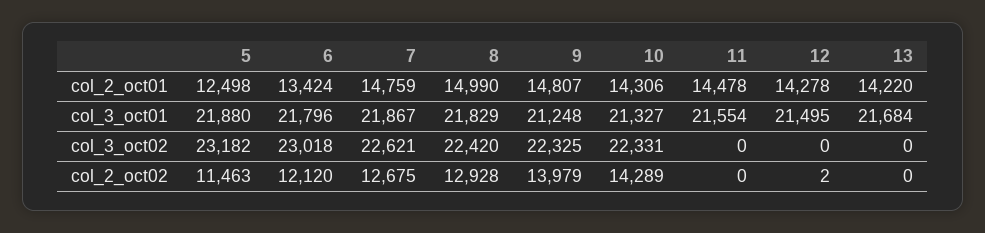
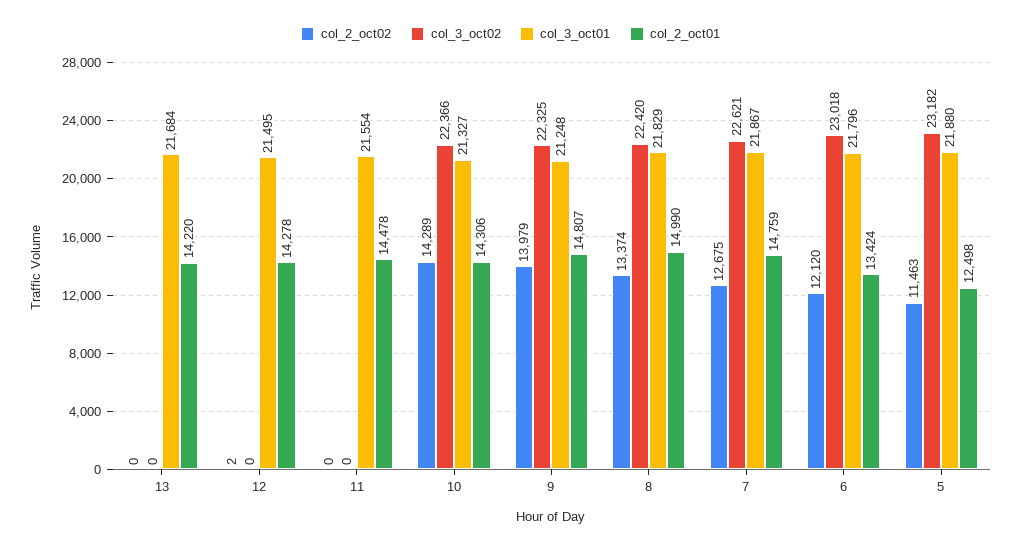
col_3_oct02, 10: 22331 -> 22366
col_2_oct02, 8: 12928 -> 13374

